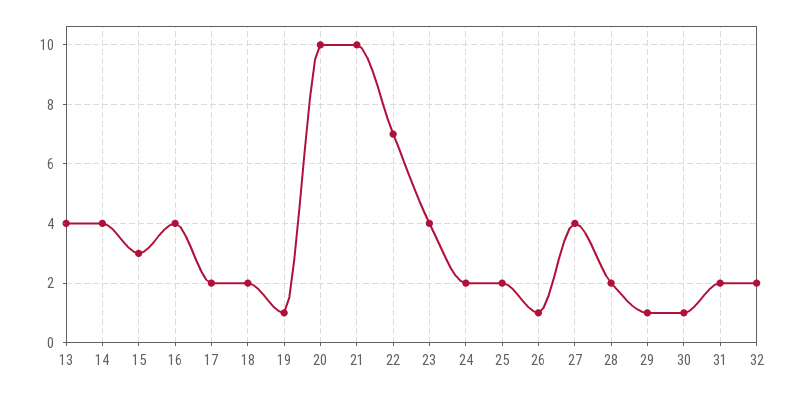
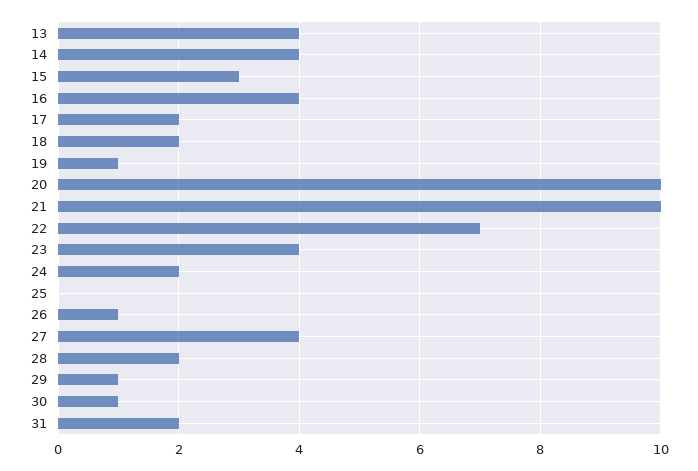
25: 2 -> 0
32: 2 -> none

